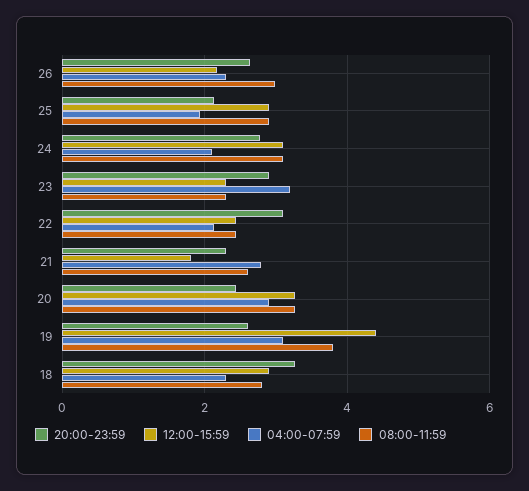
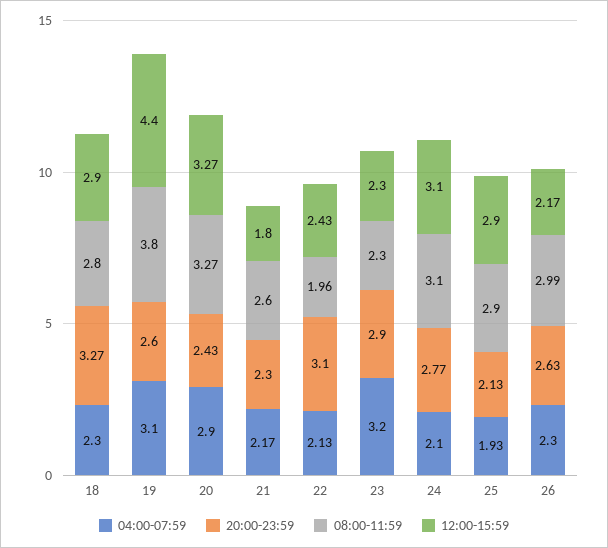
08:00-11:59, 22: 2.4 -> 1.96
04:00-07:59, 21: 2.8 -> 2.17

